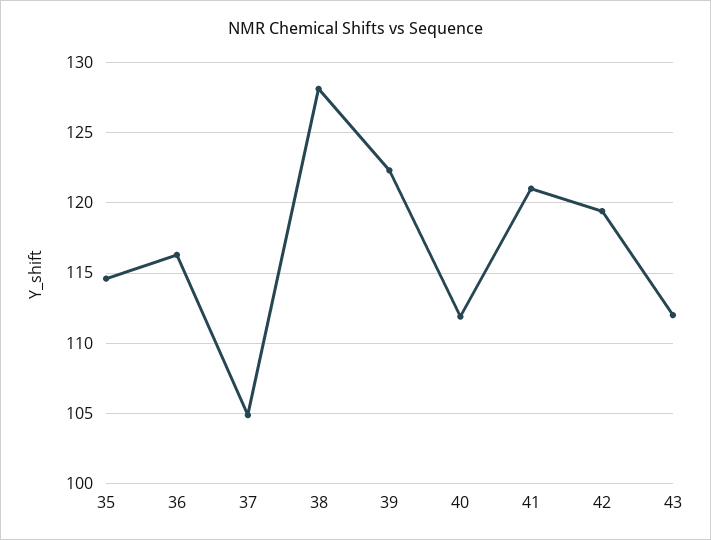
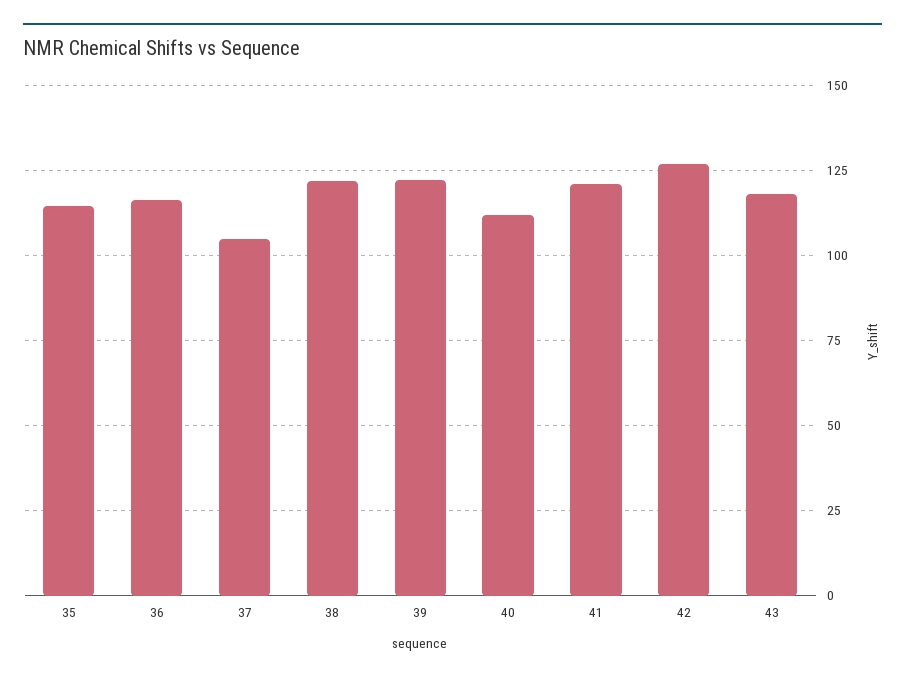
38: 128 -> 122.5
42: 119.5 -> 127.5
43: 112 -> 117.5

